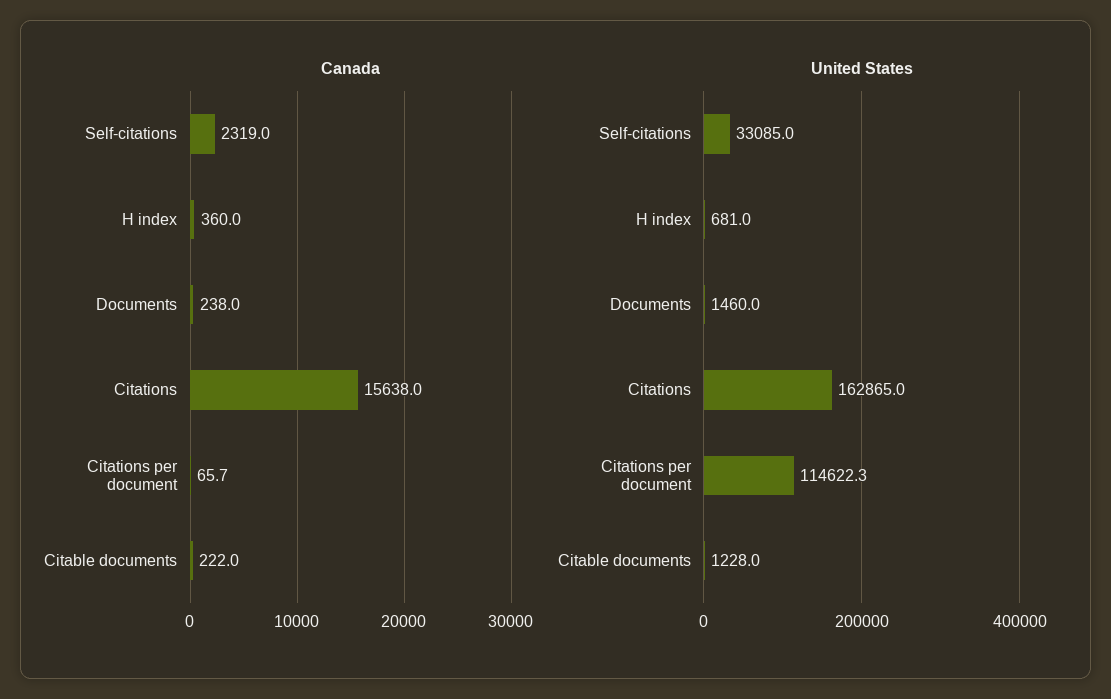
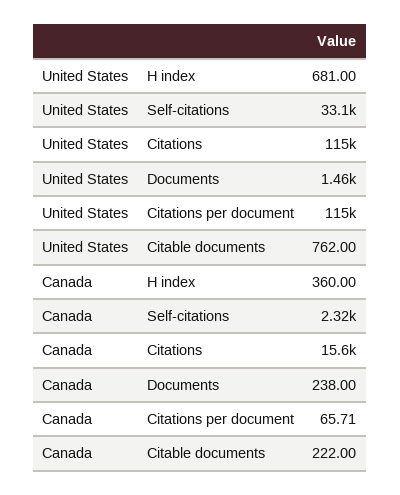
United States, Citations: 162865 -> 115000
United States, Citable documents: 1228 -> 762

